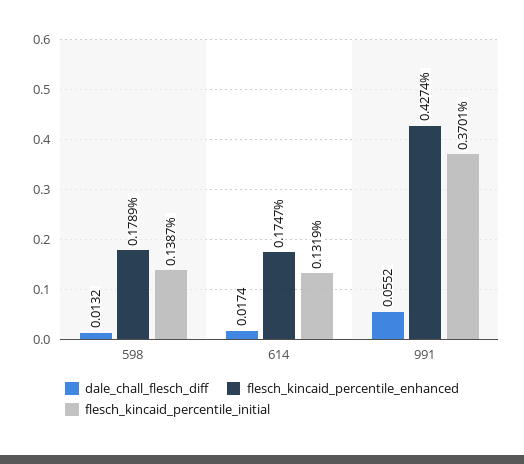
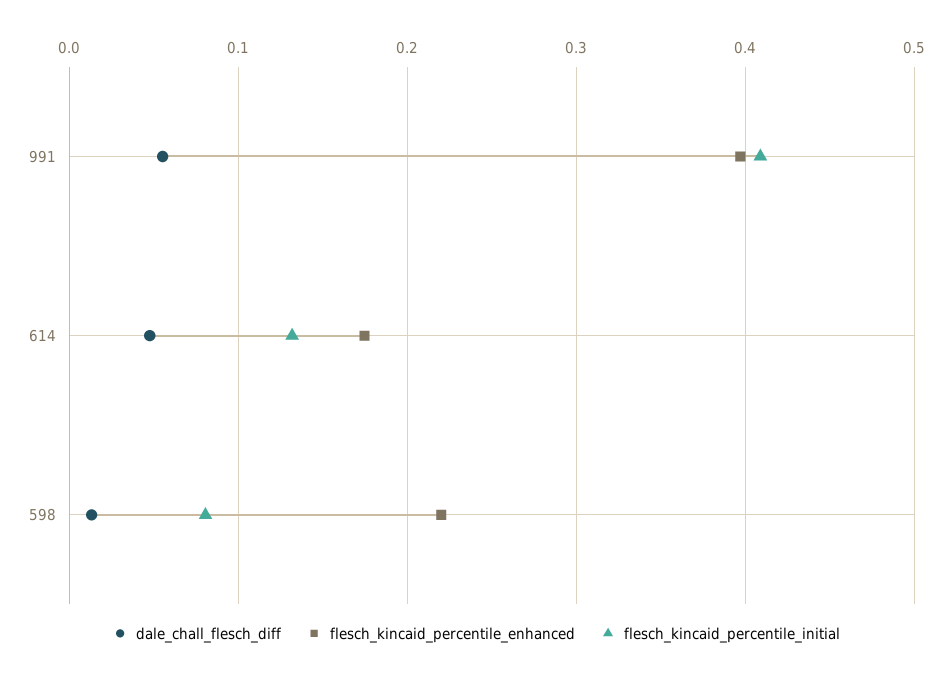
flesch_kincaid_percentile_enhanced, 598: 0.1789 -> 0.22
flesch_kincaid_percentile_initial, 598: 0.1387 -> 0.08
dale_chall_flesch_diff, 614: 0.0174 -> 0.05
flesch_kincaid_percentile_enhanced, 991: 0.4274 -> 0.4
flesch_kincaid_percentile_initial, 991: 0.3701 -> 0.41

